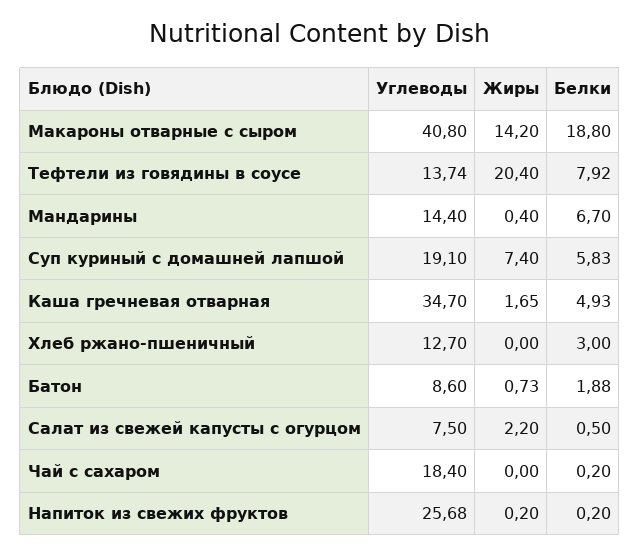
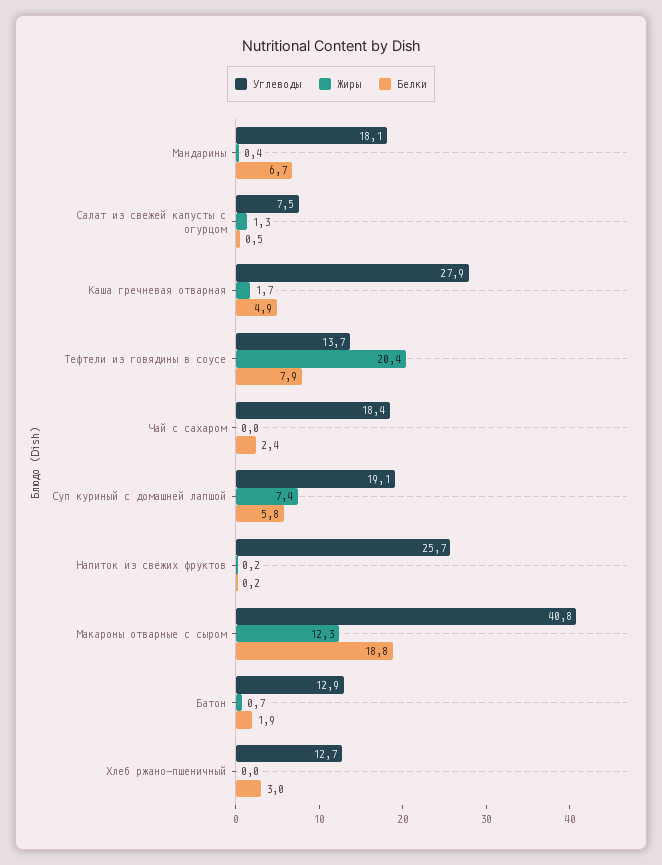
Жиры, Макароны отварные с сыром: 14.2 -> 12.3
Углеводы, Мандарины: 14.4 -> 18.1
Углеводы, Каша гречневая отварная: 34.7 -> 27.9
Углеводы, Батон: 8.6 -> 12.9
Жиры, Салат из свежей капусты с огурцом: 2.2 -> 1.3
Белки, Чай с сахаром: 0.2 -> 2.4

